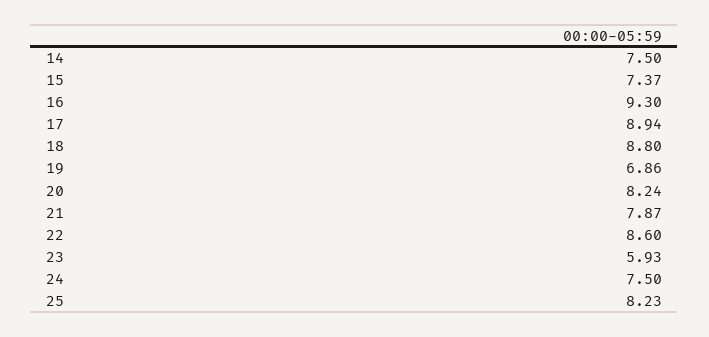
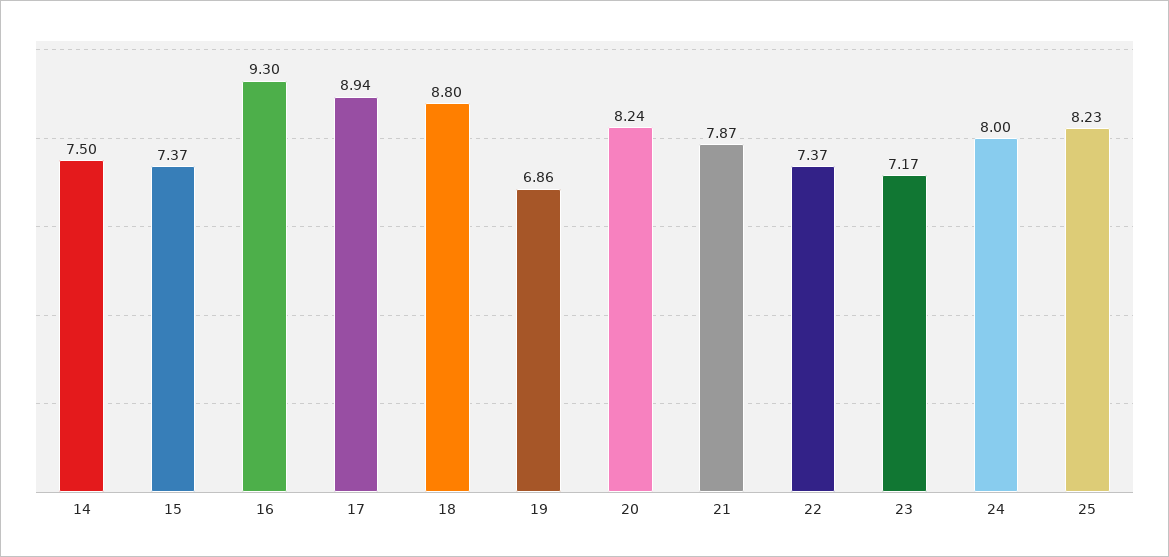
22: 8.6 -> 7.37
23: 5.93 -> 7.17
24: 7.5 -> 8

